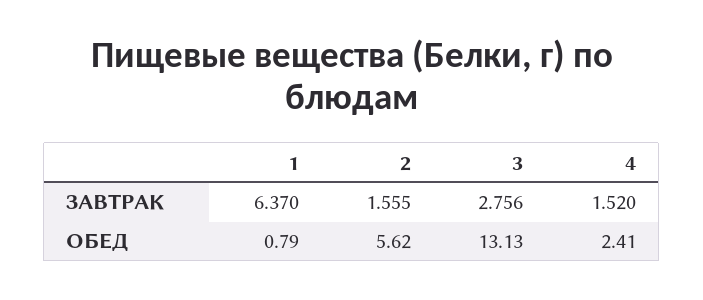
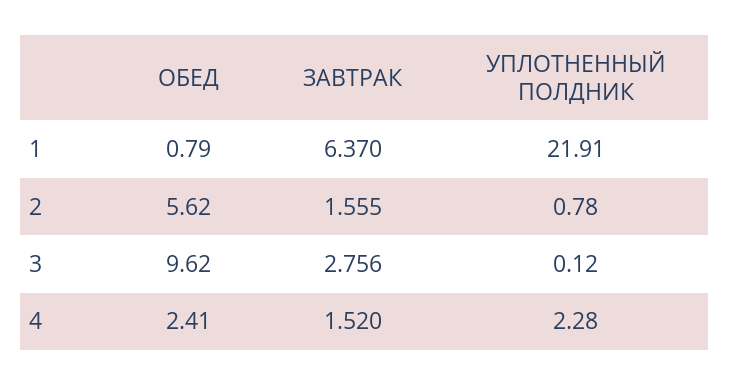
3, ОБЕД: 13.13 -> 9.62
1, УПЛОТНЕННЫЙ ПОЛДНИК: none -> 21.91
2, УПЛОТНЕННЫЙ ПОЛДНИК: none -> 0.78
3, УПЛОТНЕННЫЙ ПОЛДНИК: none -> 0.12
4, УПЛОТНЕННЫЙ ПОЛДНИК: none -> 2.28

